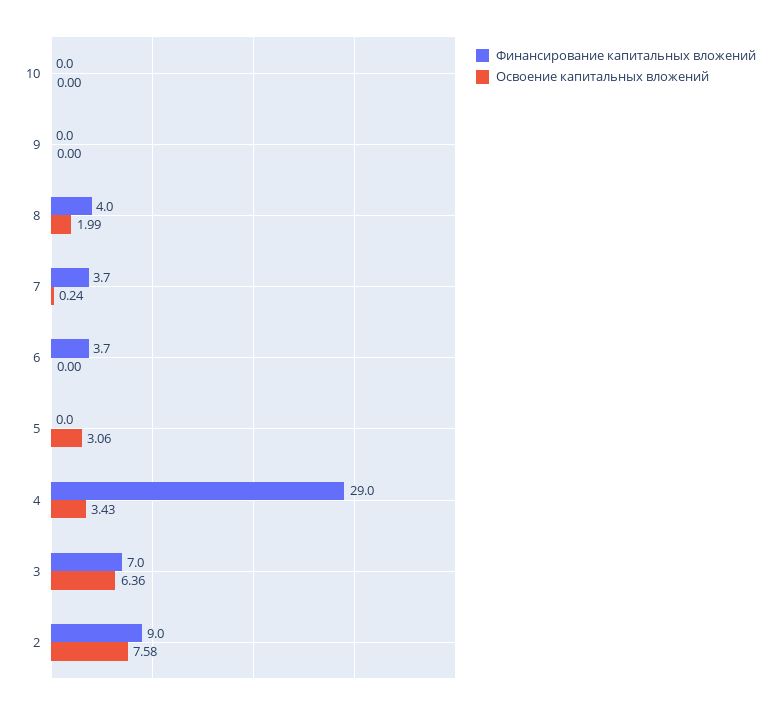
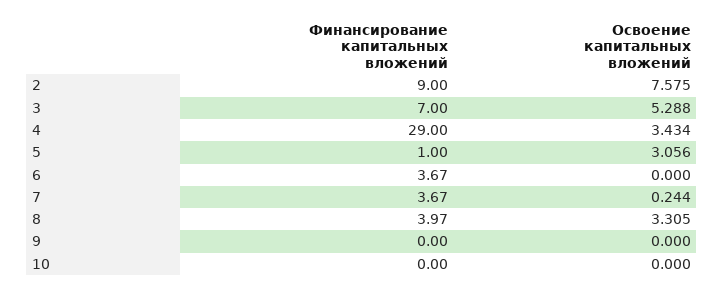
Освоение капитальных вложений, 8: 1.99 -> 3.305
Финансирование капитальных вложений, 5: 0 -> 1
Освоение капитальных вложений, 3: 6.36 -> 5.288

